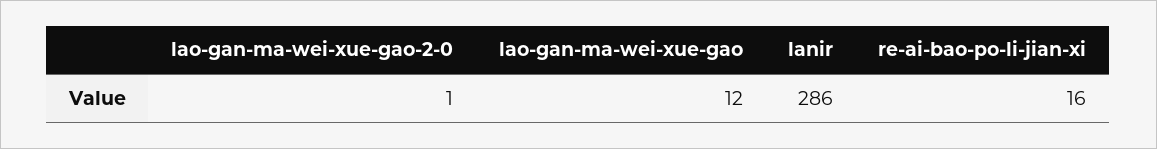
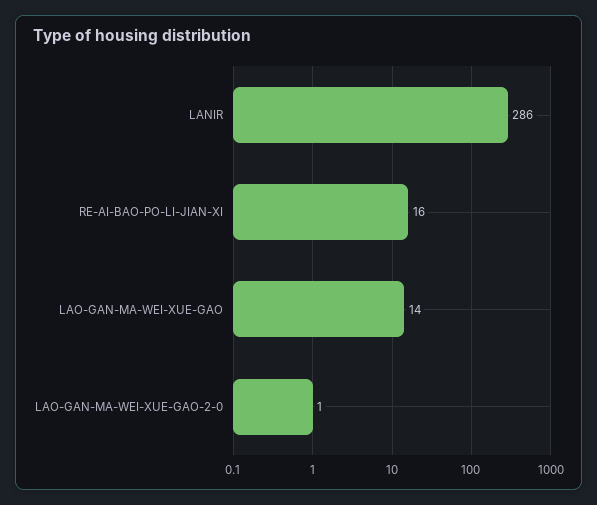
lao-gan-ma-wei-xue-gao: 12 -> 14

